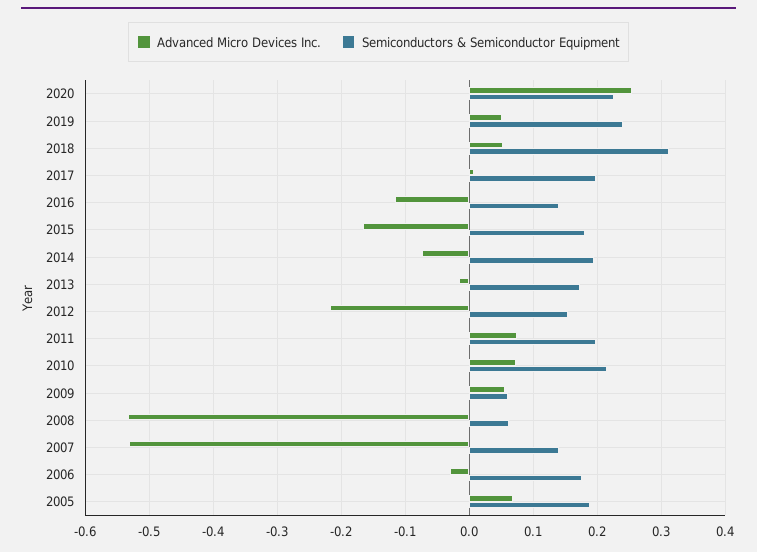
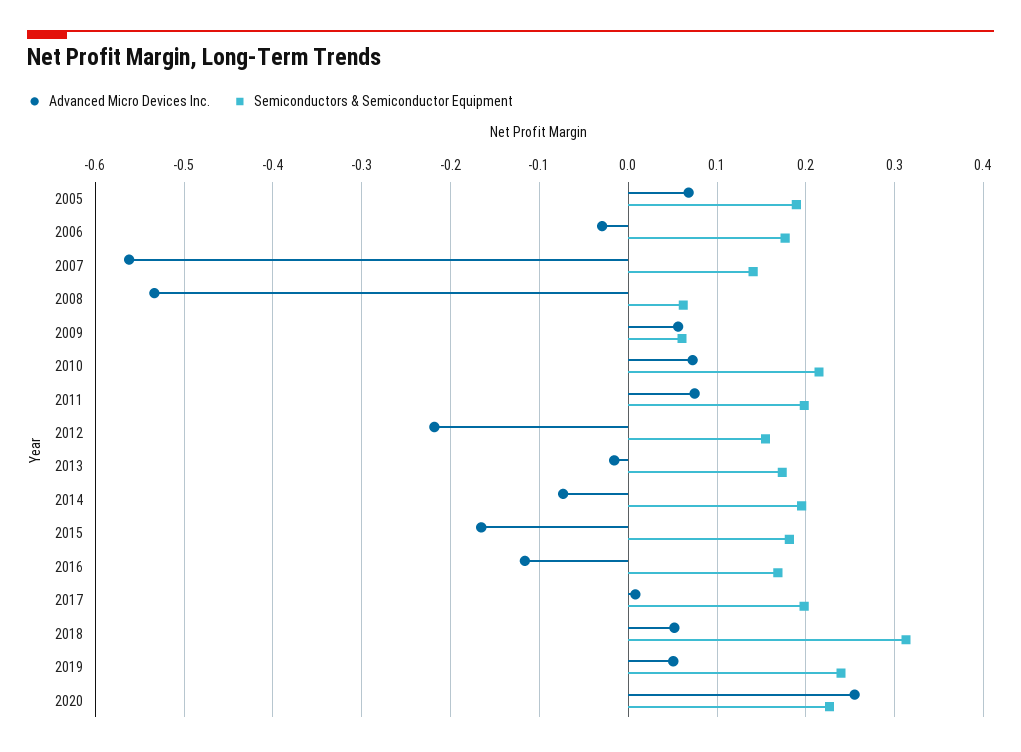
Semiconductors & Semiconductor Equipment, 2016: 0.14 -> 0.17
Advanced Micro Devices Inc., 2007: -0.53 -> -0.56

